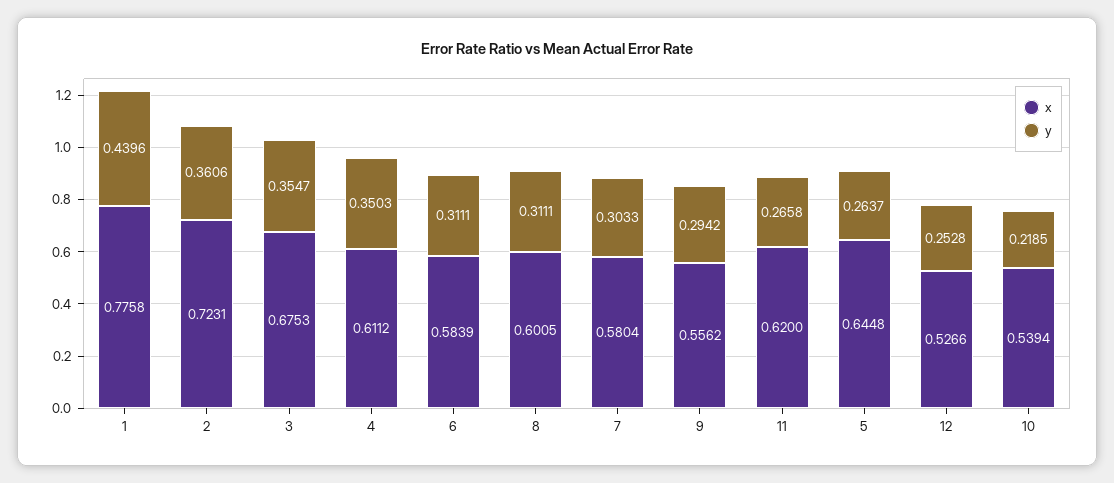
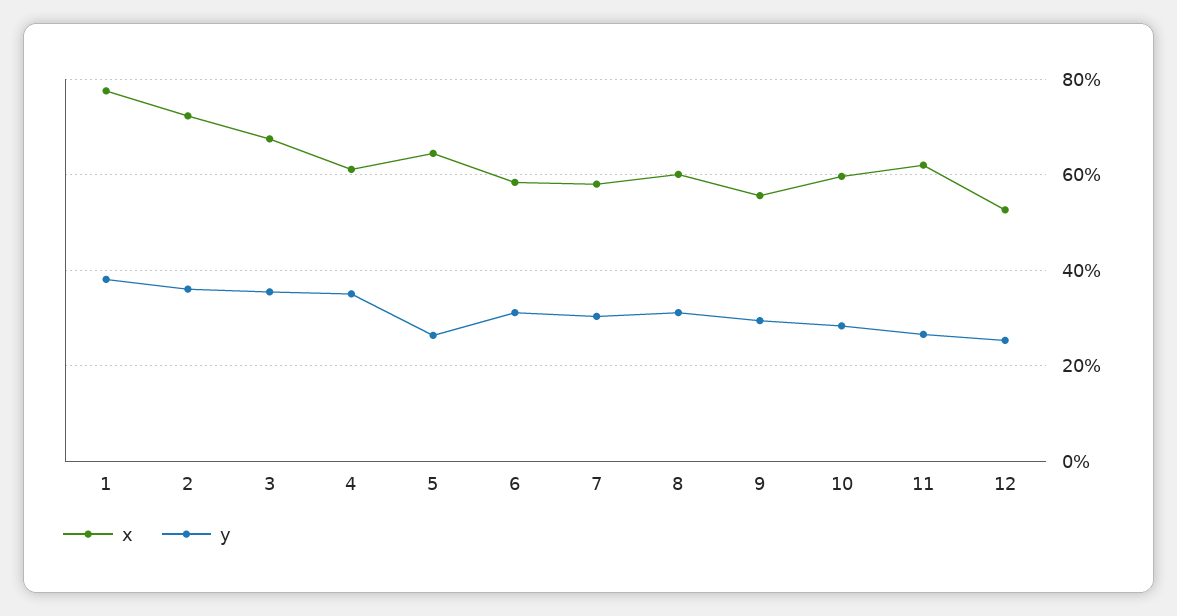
y, 1: 0.4396 -> 0.38
x, 10: 0.5394 -> 0.6
y, 10: 0.2185 -> 0.28

